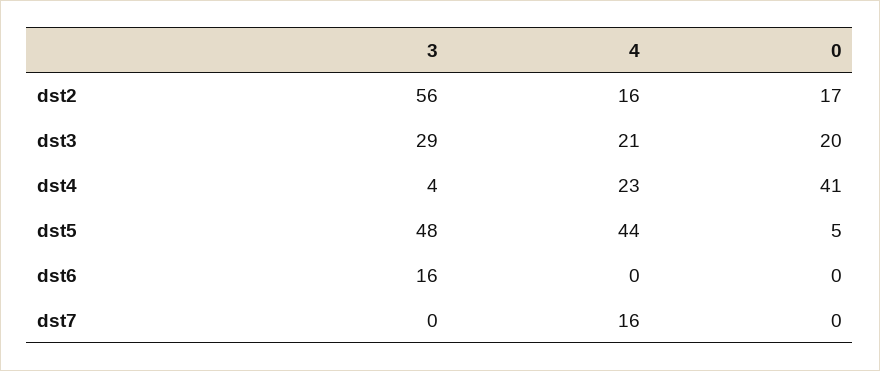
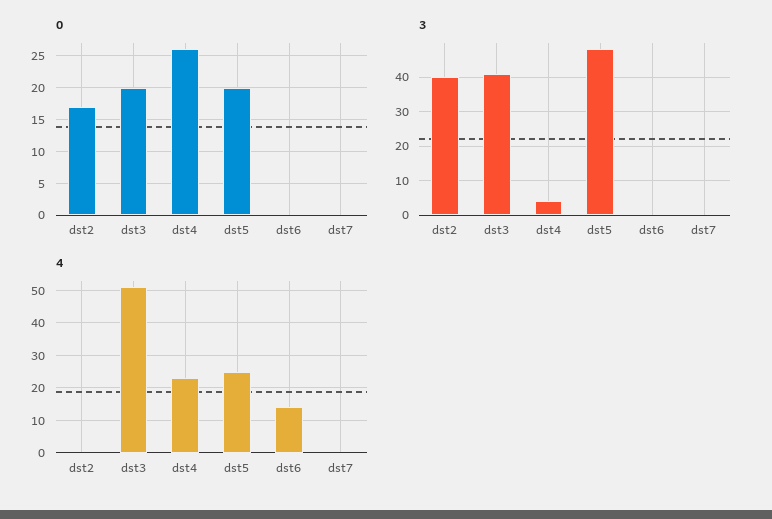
3, dst2: 56 -> 40
4, dst2: 16 -> 0
3, dst3: 29 -> 40
4, dst3: 21 -> 50
0, dst4: 41 -> 26
4, dst5: 44 -> 25
0, dst5: 5 -> 20
3, dst6: 16 -> 0
4, dst6: 0 -> 15
4, dst7: 16 -> 0

